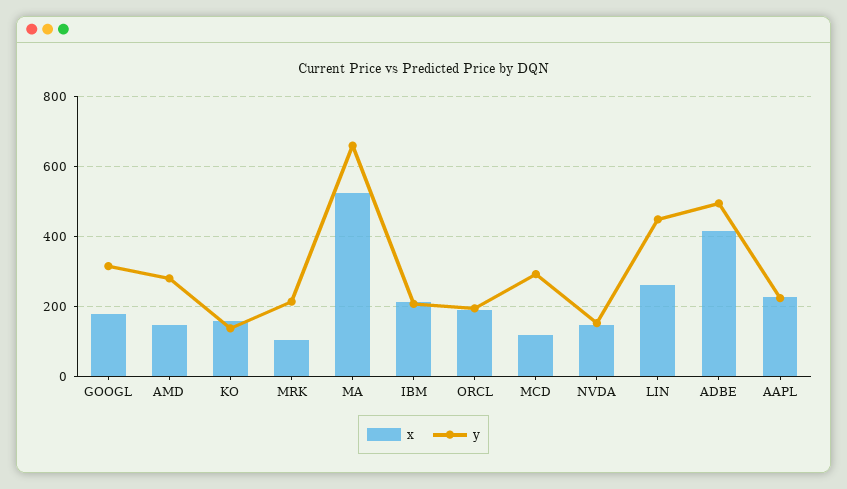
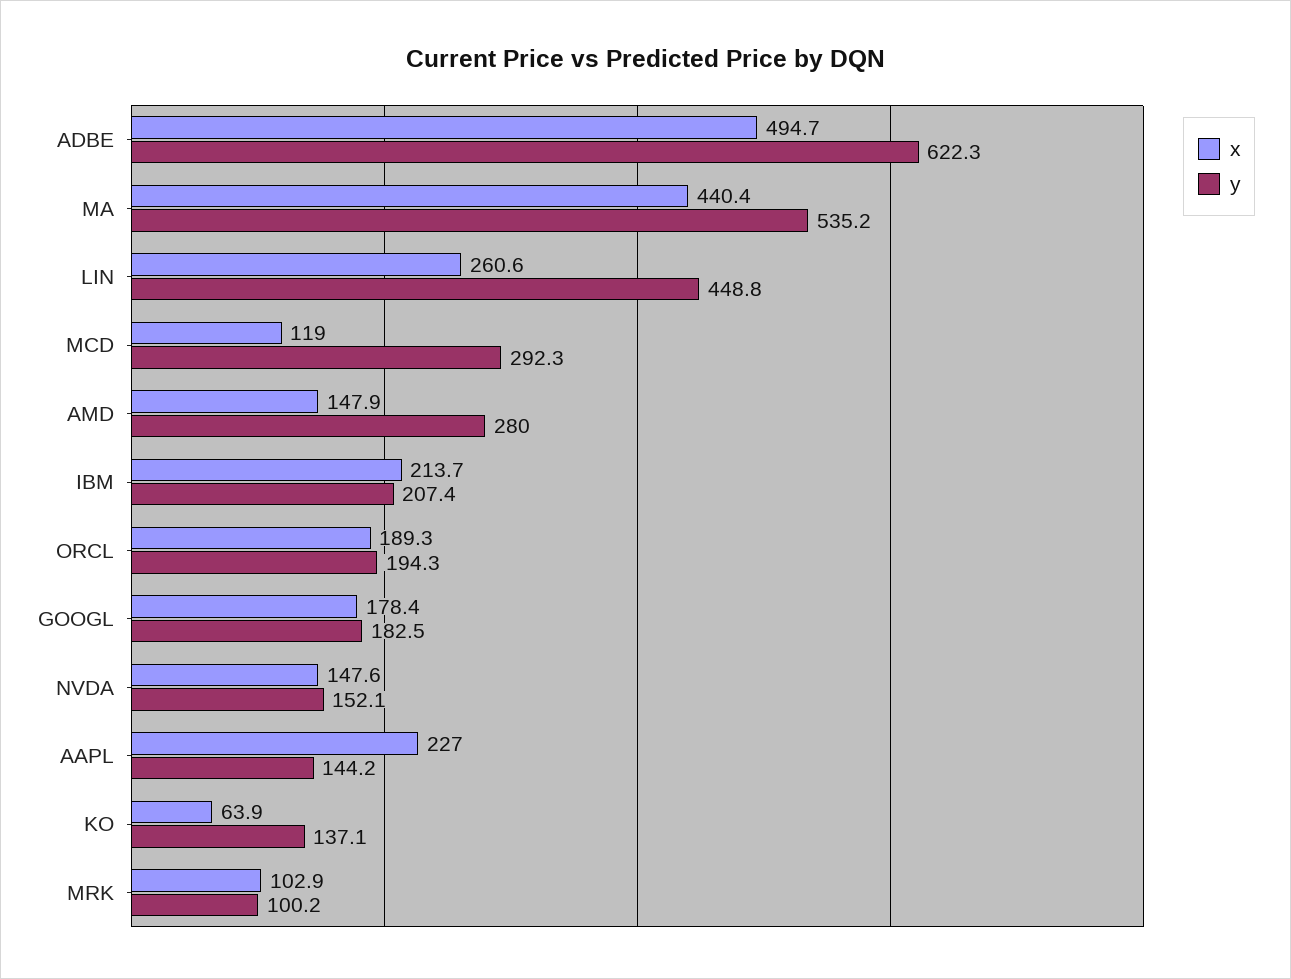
y, GOOGL: 320 -> 182.5
x, KO: 160 -> 63.9
y, MRK: 220 -> 100.2
x, MA: 520 -> 440.4
y, MA: 660 -> 535.2
x, ADBE: 420 -> 494.7
y, ADBE: 500 -> 622.3
y, AAPL: 220 -> 144.2

